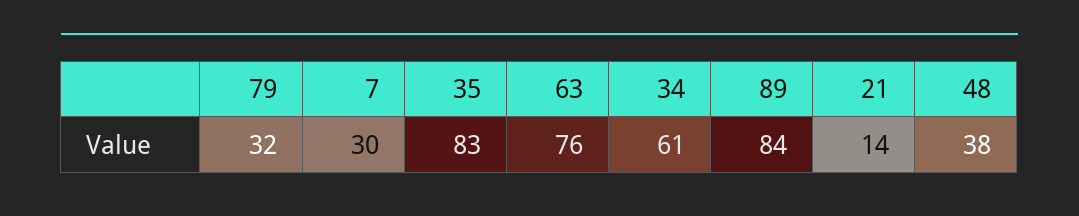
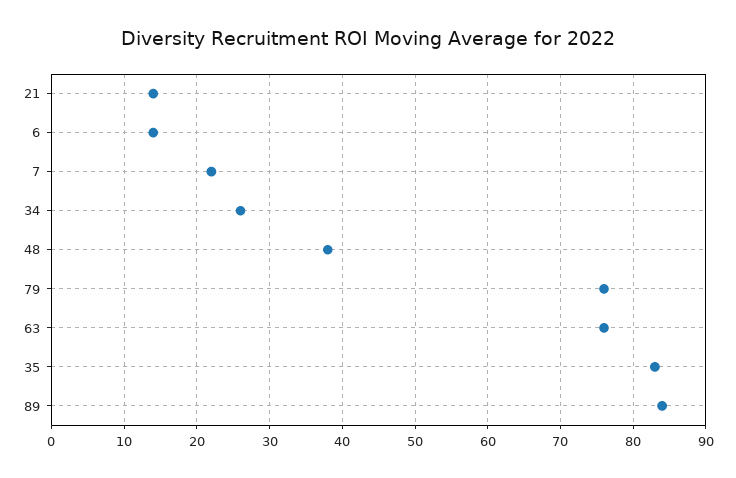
79: 32 -> 76
7: 30 -> 22
34: 61 -> 26
6: none -> 14

